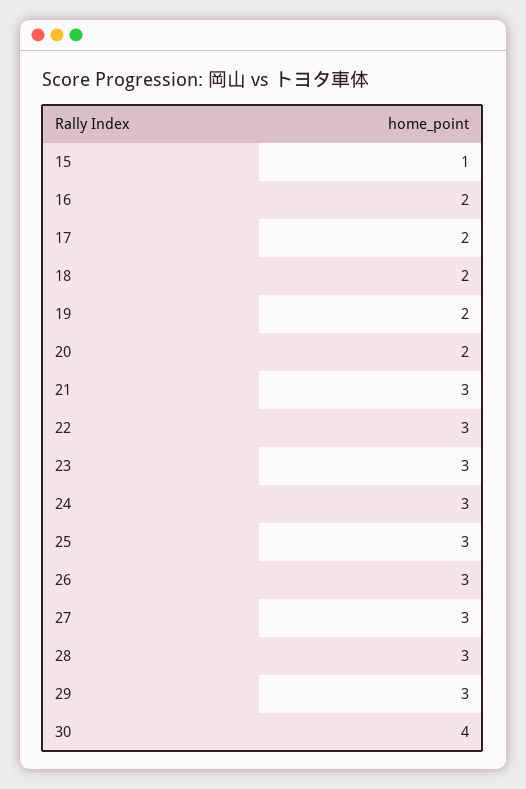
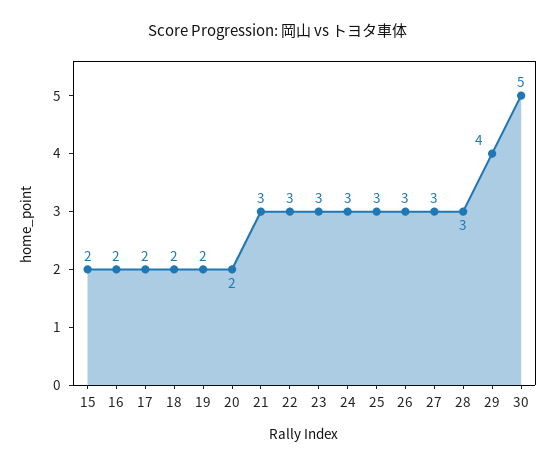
15: 1 -> 2
29: 3 -> 4
30: 4 -> 5

